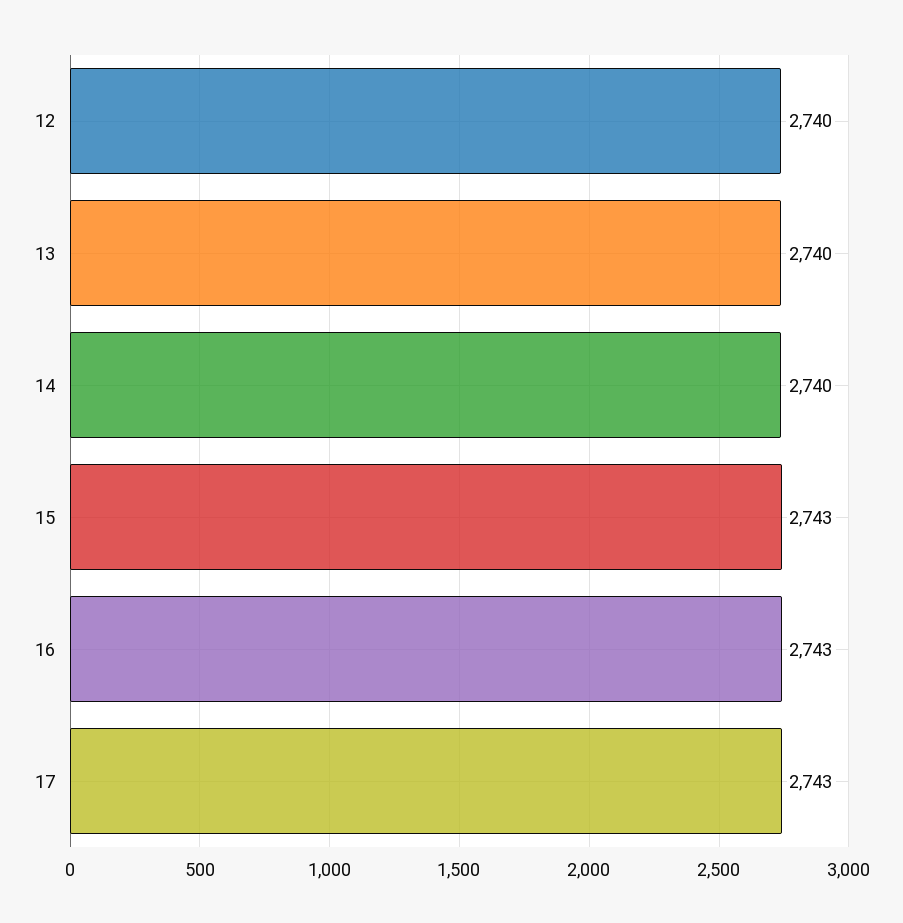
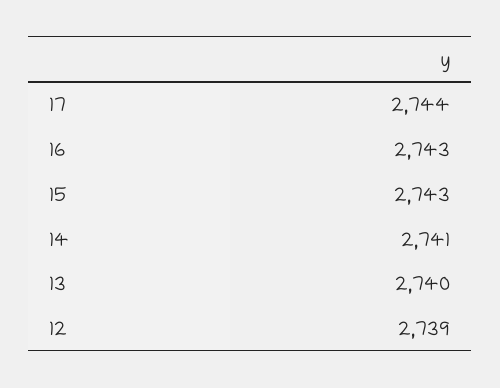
12: 2740 -> 2739
14: 2740 -> 2741
17: 2743 -> 2744

